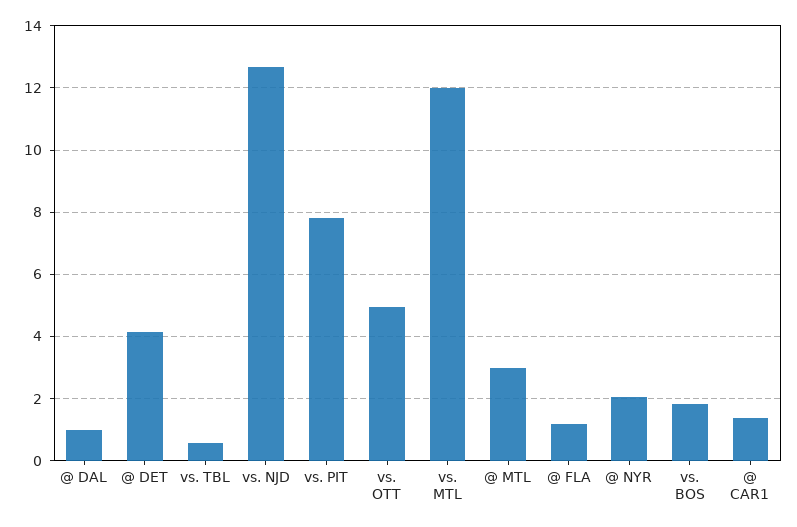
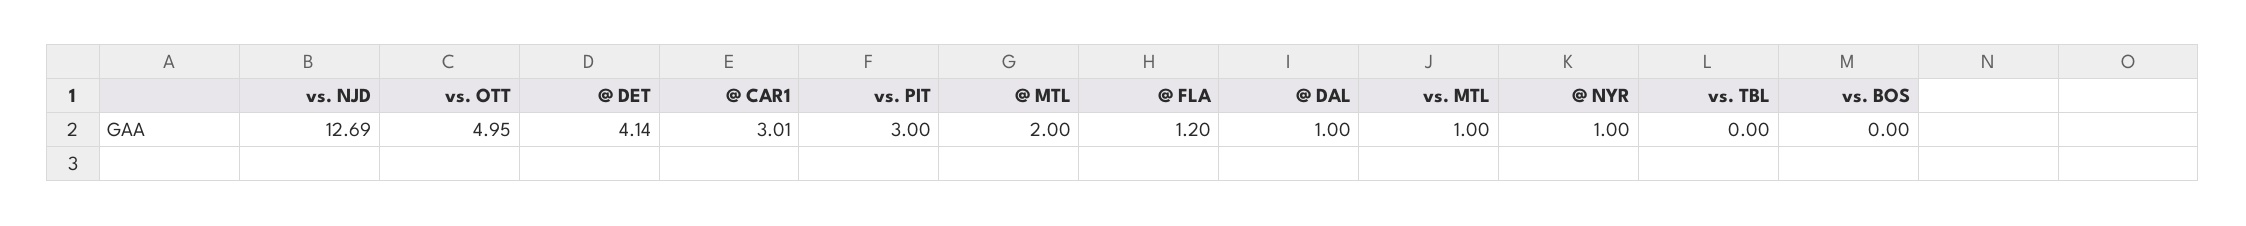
vs. TBL: 0.6 -> 0
vs. PIT: 7.8 -> 3
vs. MTL: 12 -> 1
@ MTL: 3 -> 2
@ NYR: 2 -> 1
vs. BOS: 1.8 -> 0
@ CAR1: 1.4 -> 3.01

